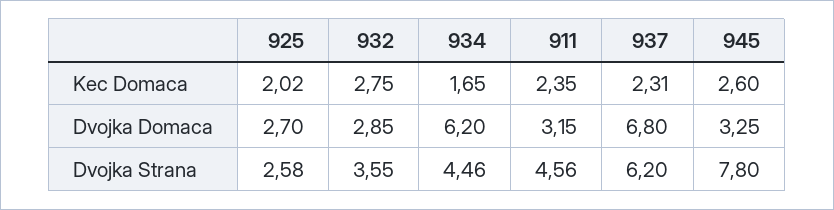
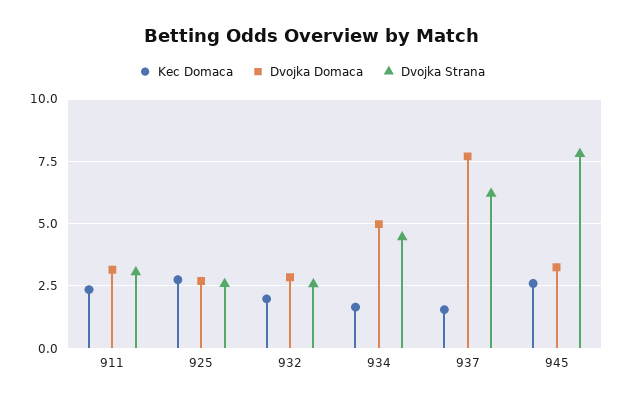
Kec Domaca, 925: 2.02 -> 2.75
Kec Domaca, 932: 2.75 -> 2
Kec Domaca, 937: 2.31 -> 1.5
Dvojka Domaca, 934: 6.2 -> 5
Dvojka Domaca, 937: 6.8 -> 7.75
Dvojka Strana, 932: 3.55 -> 2.5
Dvojka Strana, 911: 4.56 -> 3

